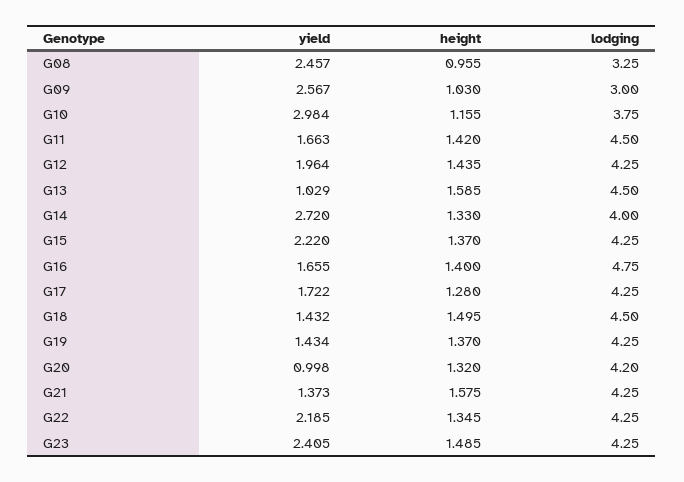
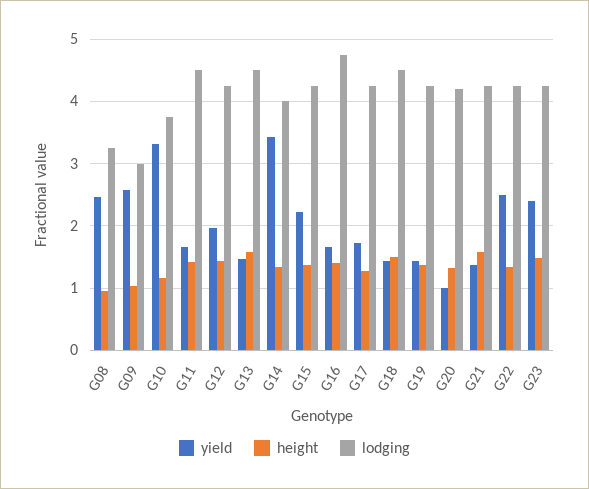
yield, G10: 2.984 -> 3.3
yield, G13: 1.029 -> 1.5
yield, G14: 2.72 -> 3.4
yield, G22: 2.185 -> 2.5

